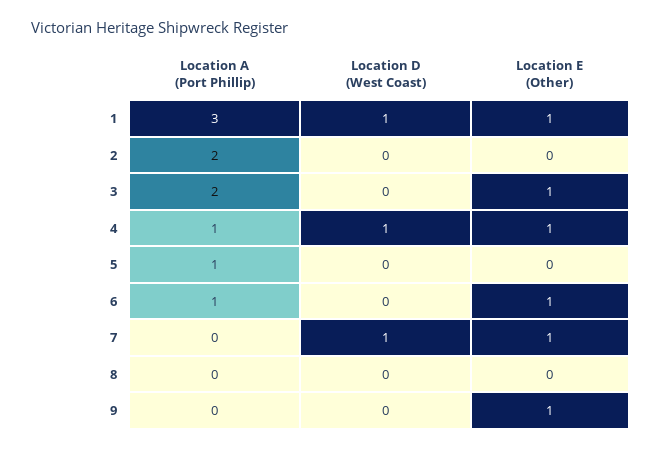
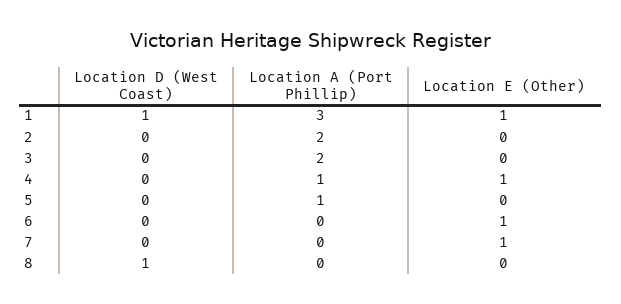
Location E (Other), 3: 1 -> 0
Location D (West Coast), 4: 1 -> 0
Location A (Port Phillip), 6: 1 -> 0
Location D (West Coast), 7: 1 -> 0
Location D (West Coast), 8: 0 -> 1
Location A (Port Phillip), 9: 0 -> none
Location D (West Coast), 9: 0 -> none
Location E (Other), 9: 1 -> none

